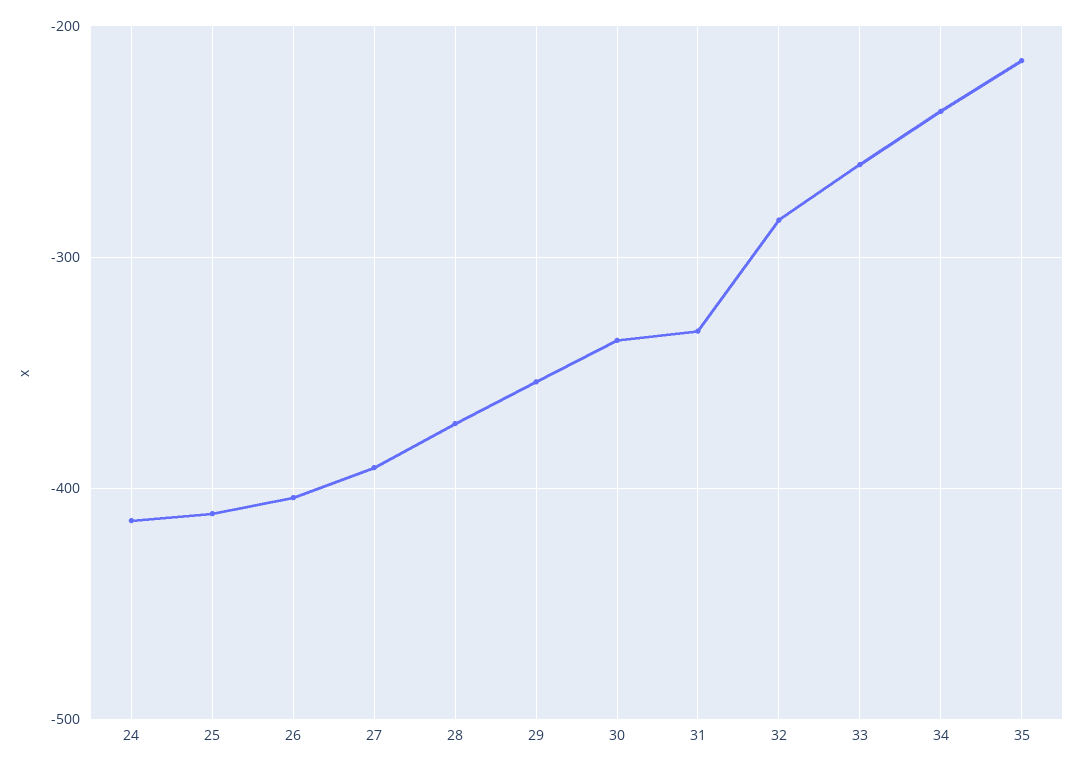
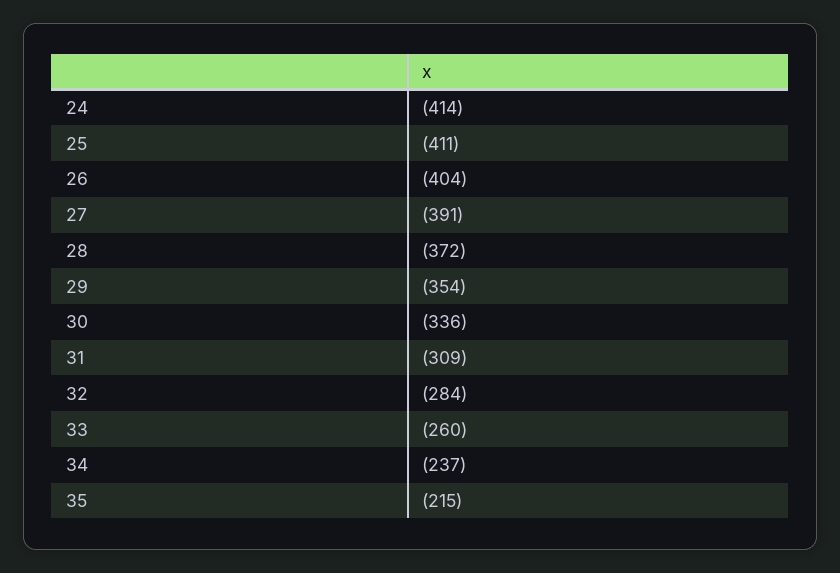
31: -330 -> -309

